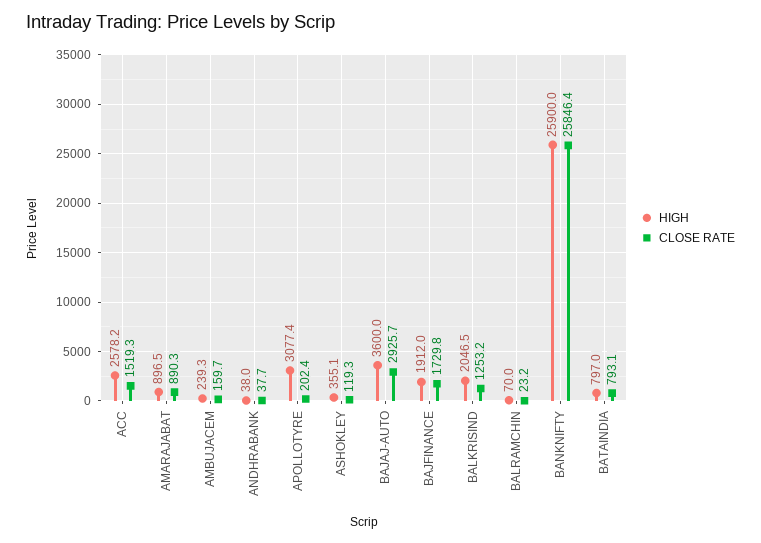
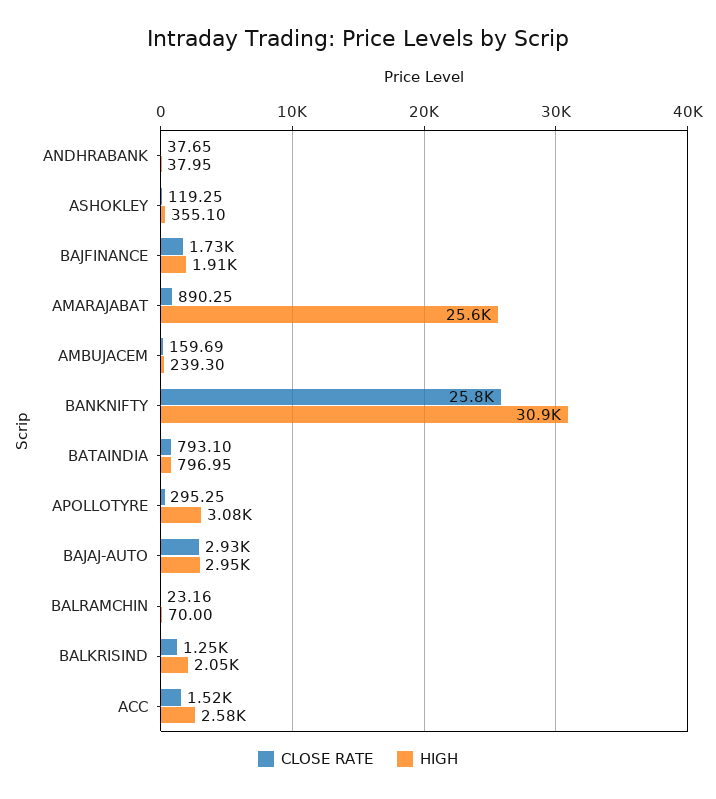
HIGH, AMARAJABAT: 896.5 -> 25600
CLOSE RATE, APOLLOTYRE: 202.4 -> 295.25
HIGH, BAJAJ-AUTO: 3600 -> 2950
HIGH, BANKNIFTY: 25900 -> 30900

